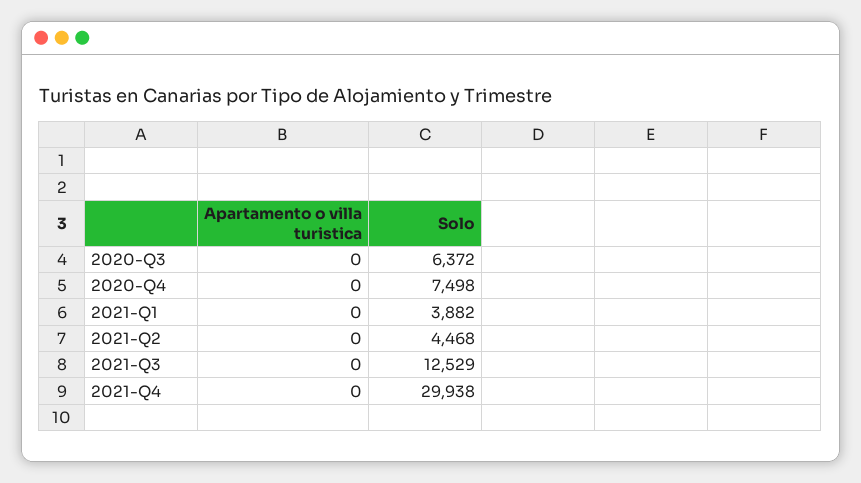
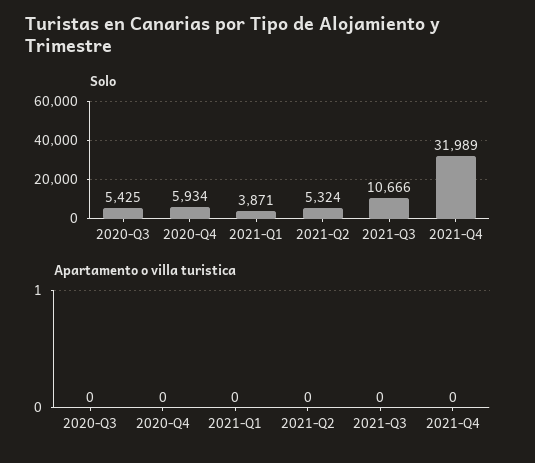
Solo, 2020-Q3: 6372 -> 5425
Solo, 2020-Q4: 7498 -> 5934
Solo, 2021-Q1: 3882 -> 3871
Solo, 2021-Q2: 4468 -> 5324
Solo, 2021-Q3: 12529 -> 10666
Solo, 2021-Q4: 29938 -> 31989

